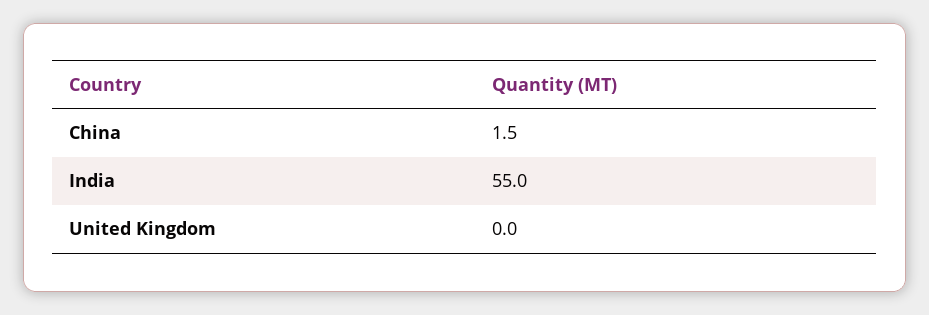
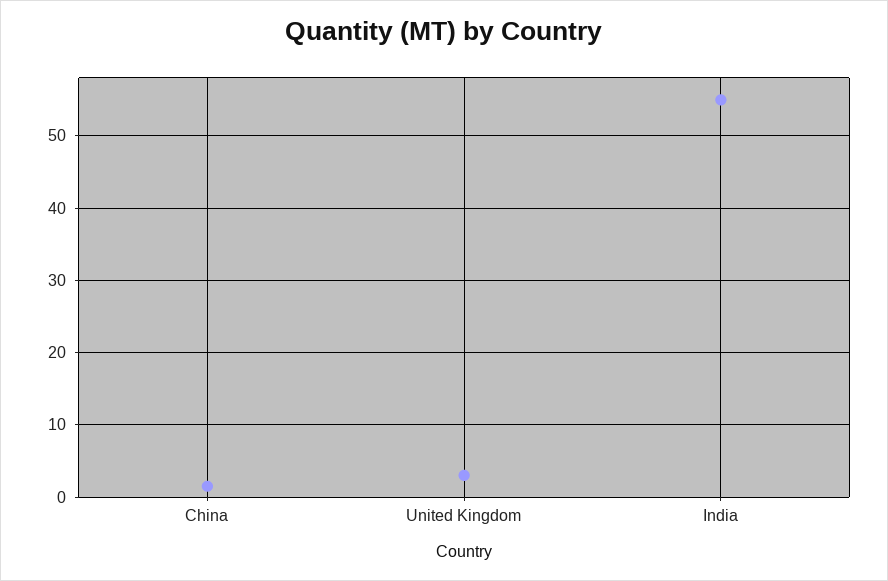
United Kingdom: 0 -> 3

